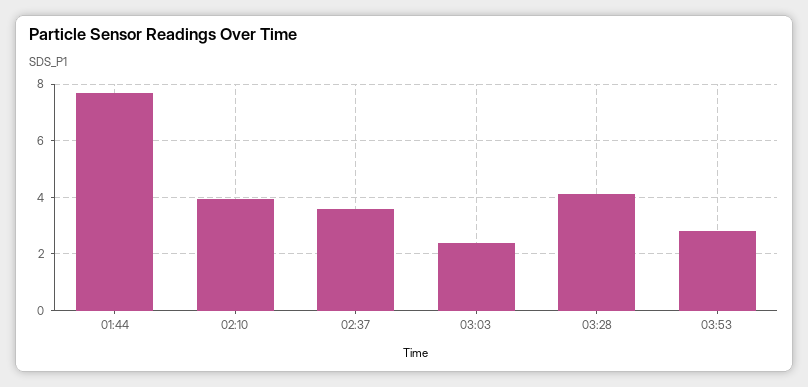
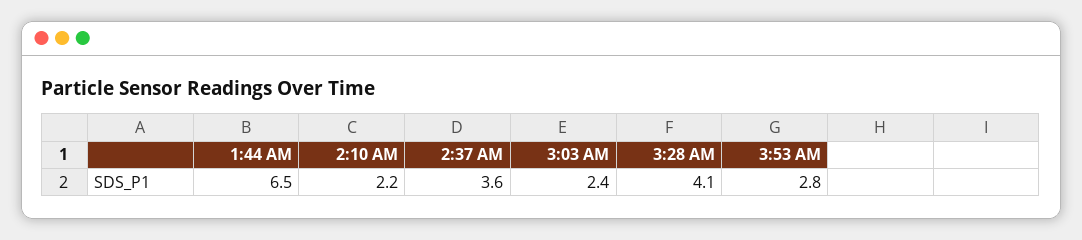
01:44: 7.75 -> 6.5
02:10: 4 -> 2.2

